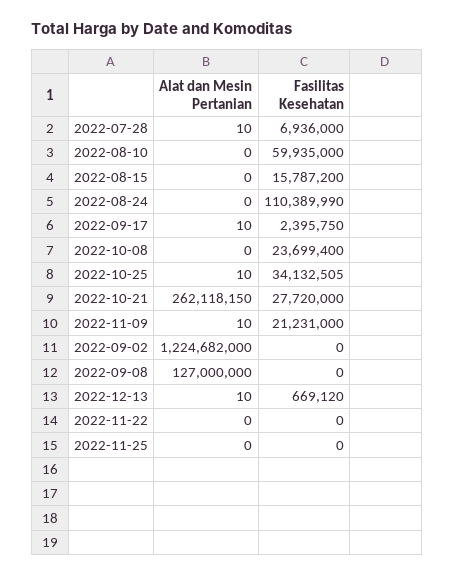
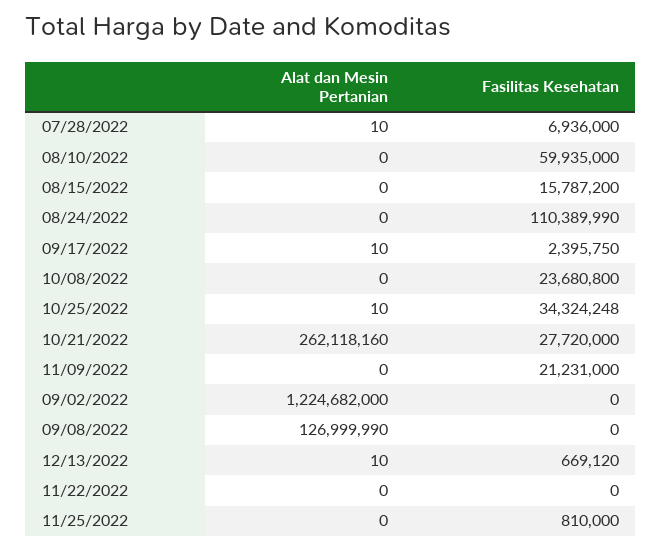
Fasilitas Kesehatan, 2022-10-08: 23699400 -> 23680800
Fasilitas Kesehatan, 2022-10-25: 34132505 -> 34324248
Alat dan Mesin Pertanian, 2022-10-21: 262118150 -> 262118160
Alat dan Mesin Pertanian, 2022-11-09: 10 -> 0
Alat dan Mesin Pertanian, 2022-09-08: 127000000 -> 126999990
Fasilitas Kesehatan, 2022-11-25: 0 -> 810000

